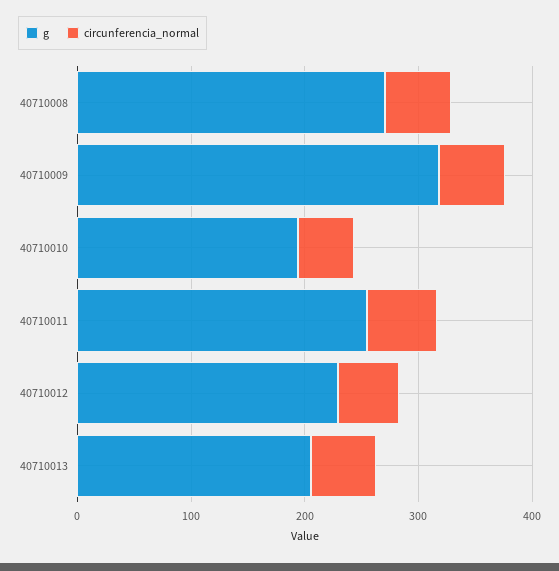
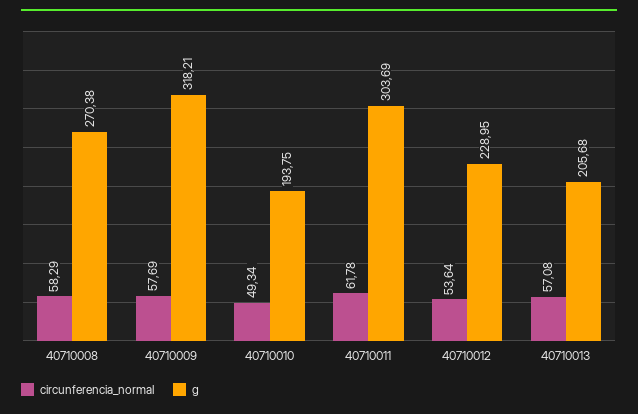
g, 40710011: 260 -> 303.69

